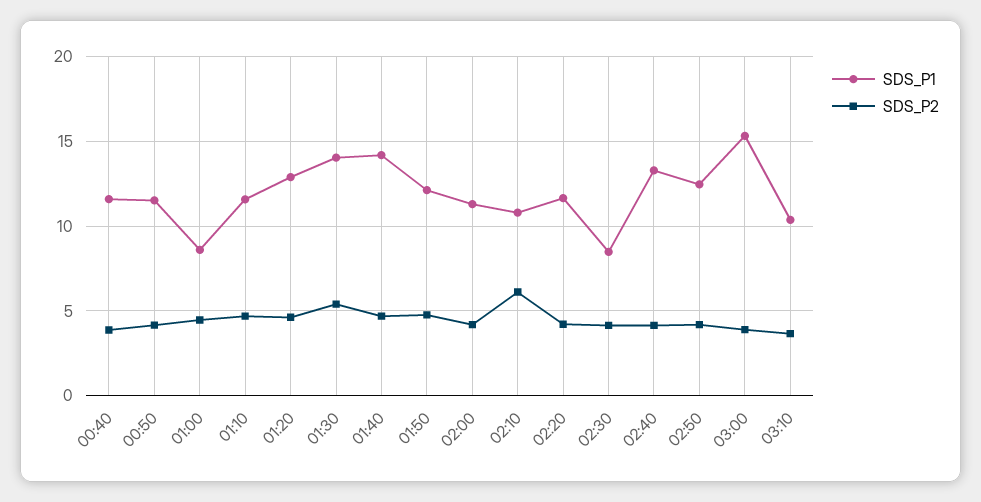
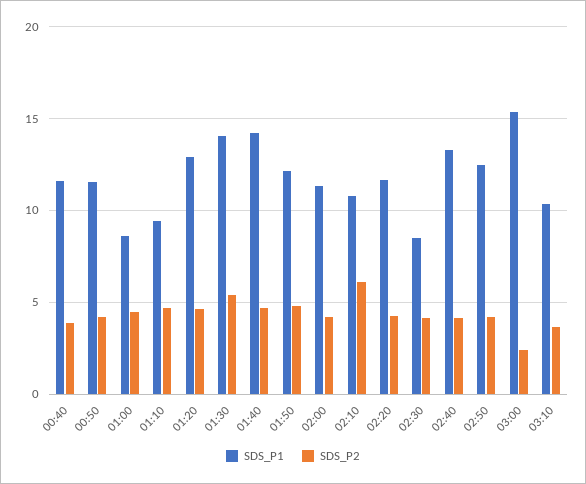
SDS_P1, 01:10: 11.5 -> 9.5
SDS_P2, 03:00: 4 -> 2.5

